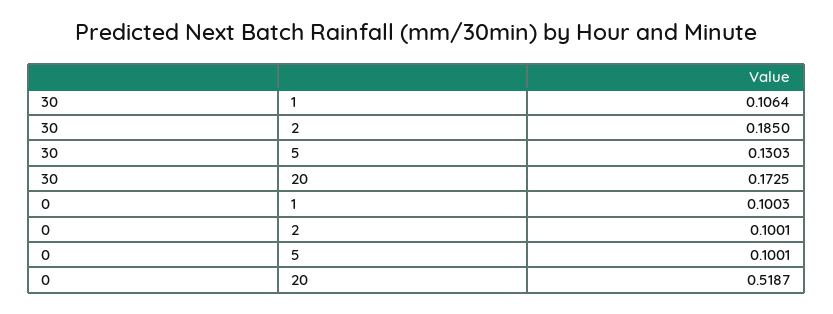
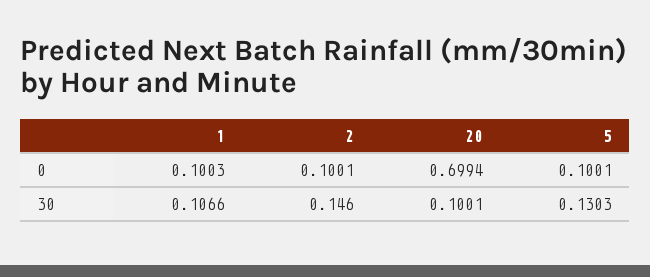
30, 1: 0.1064 -> 0.1066
30, 2: 0.185 -> 0.146
30, 20: 0.1725 -> 0.1001
0, 20: 0.5187 -> 0.6994

